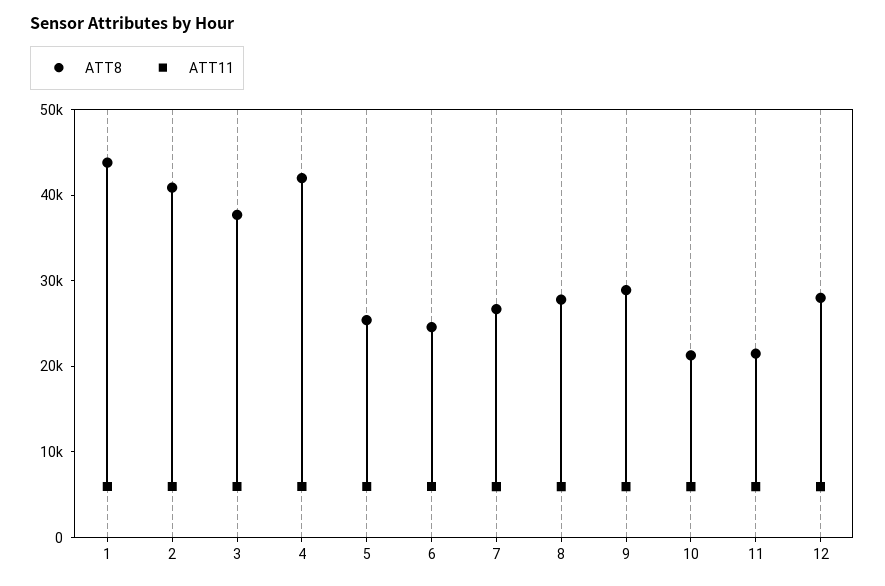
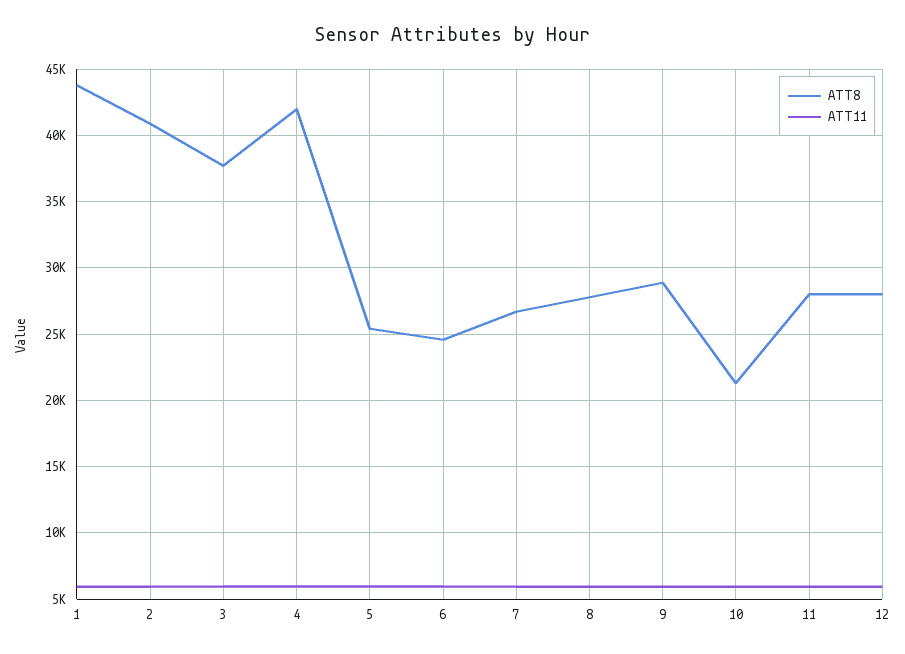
ATT8, 11: 22000 -> 28000

